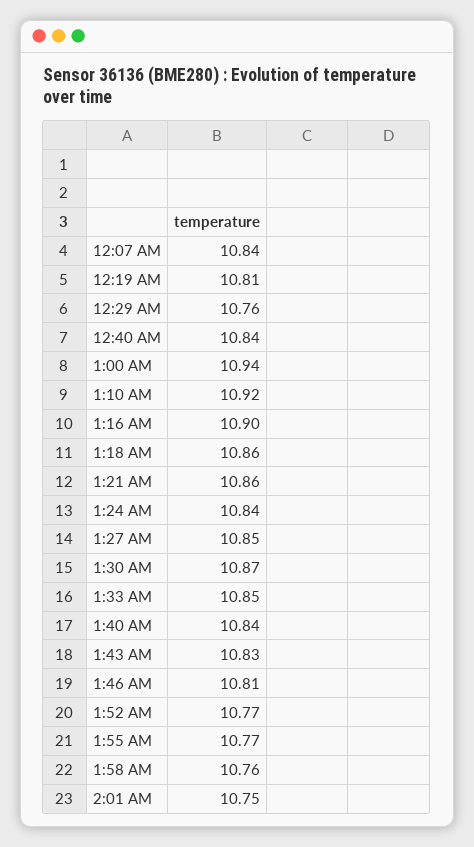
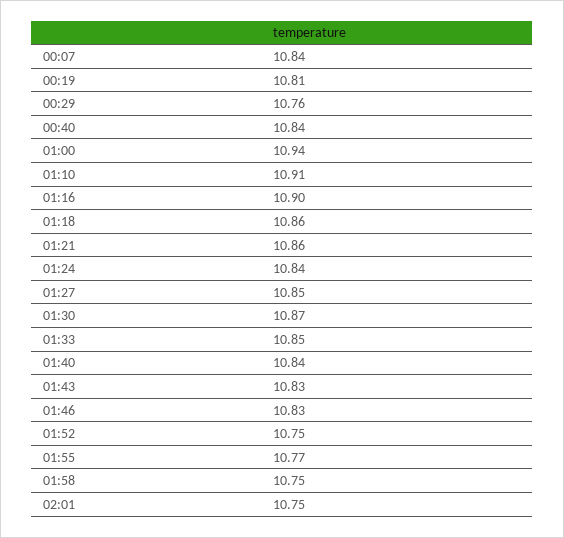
1:10 AM: 10.92 -> 10.91
1:46 AM: 10.81 -> 10.83
1:52 AM: 10.77 -> 10.75
1:58 AM: 10.76 -> 10.75

